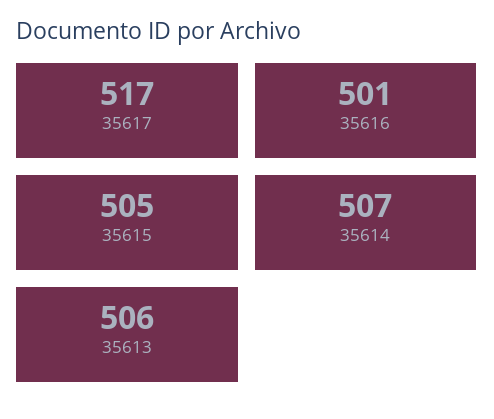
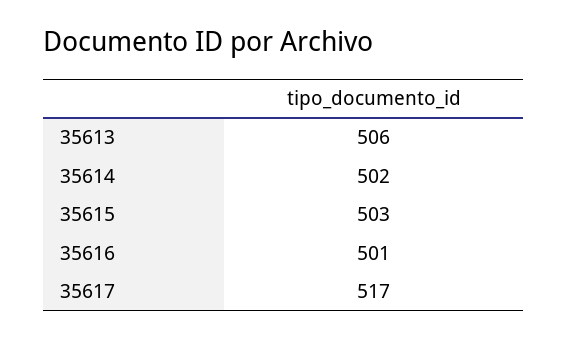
35615: 505 -> 503
35614: 507 -> 502

